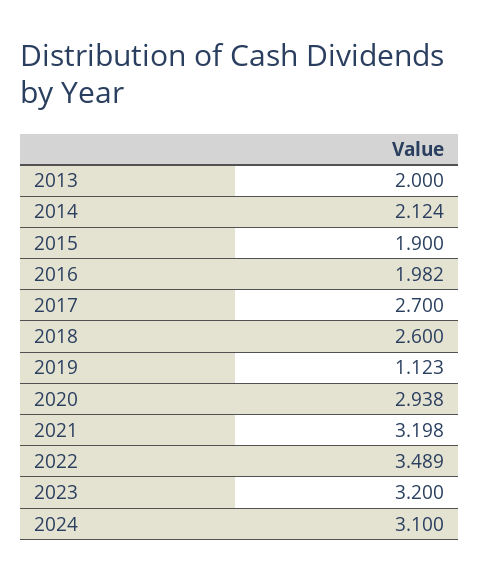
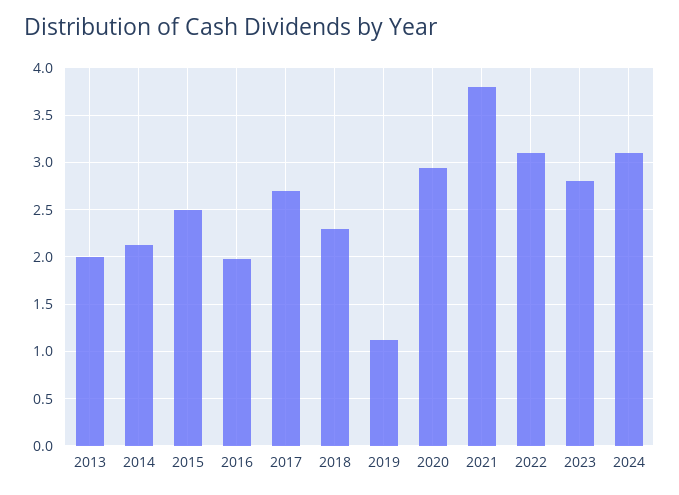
2015: 1.9 -> 2.5
2018: 2.6 -> 2.3
2021: 3.198 -> 3.8
2022: 3.489 -> 3.1
2023: 3.2 -> 2.8

